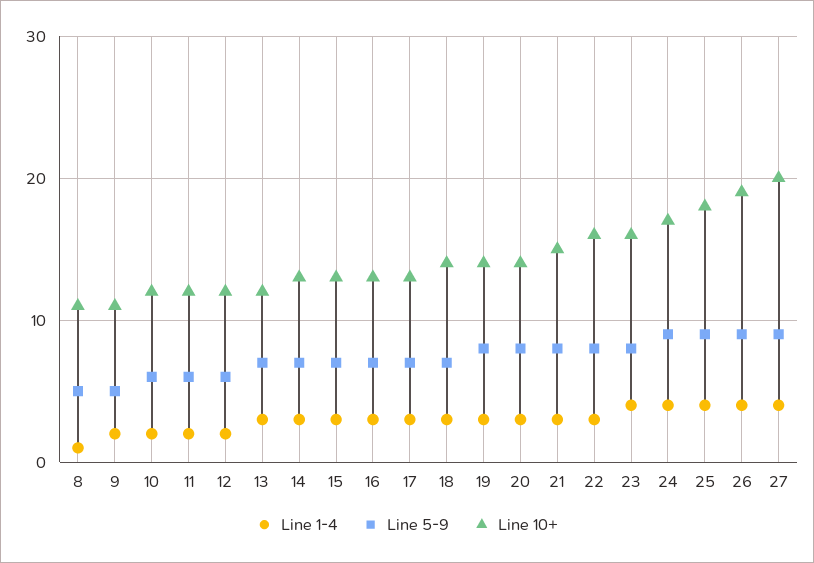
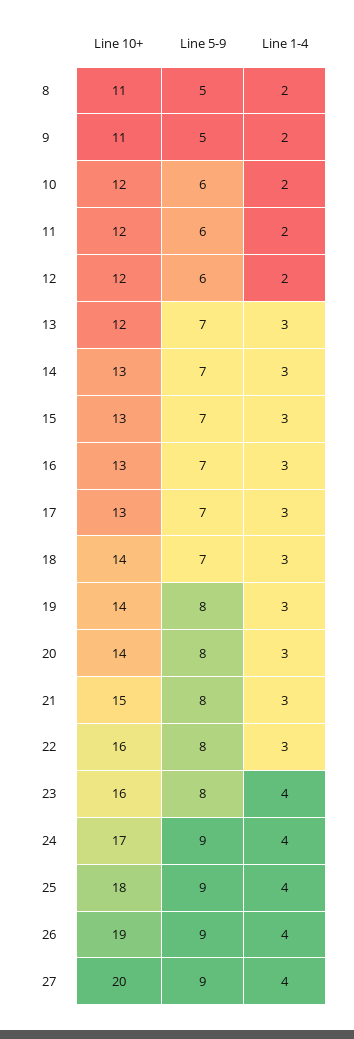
Line 1-4, 8: 1 -> 2

